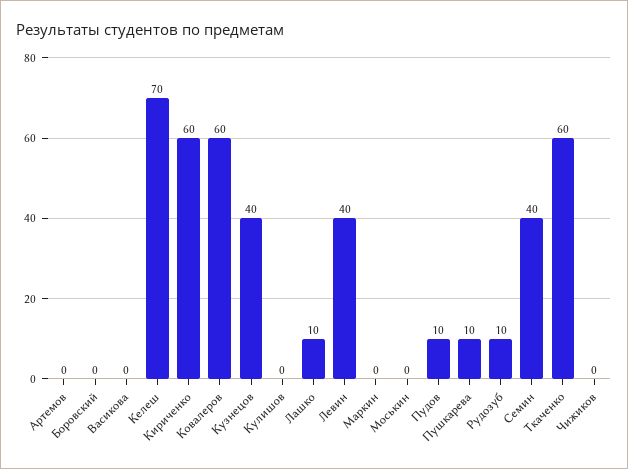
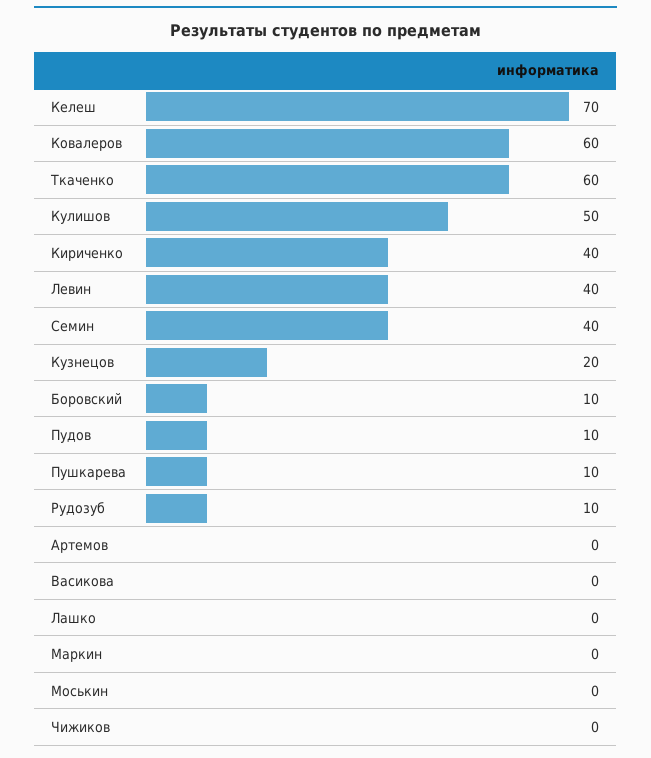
Боровский: 0 -> 10
Кириченко: 60 -> 40
Кузнецов: 40 -> 20
Кулишов: 0 -> 50
Лашко: 10 -> 0

